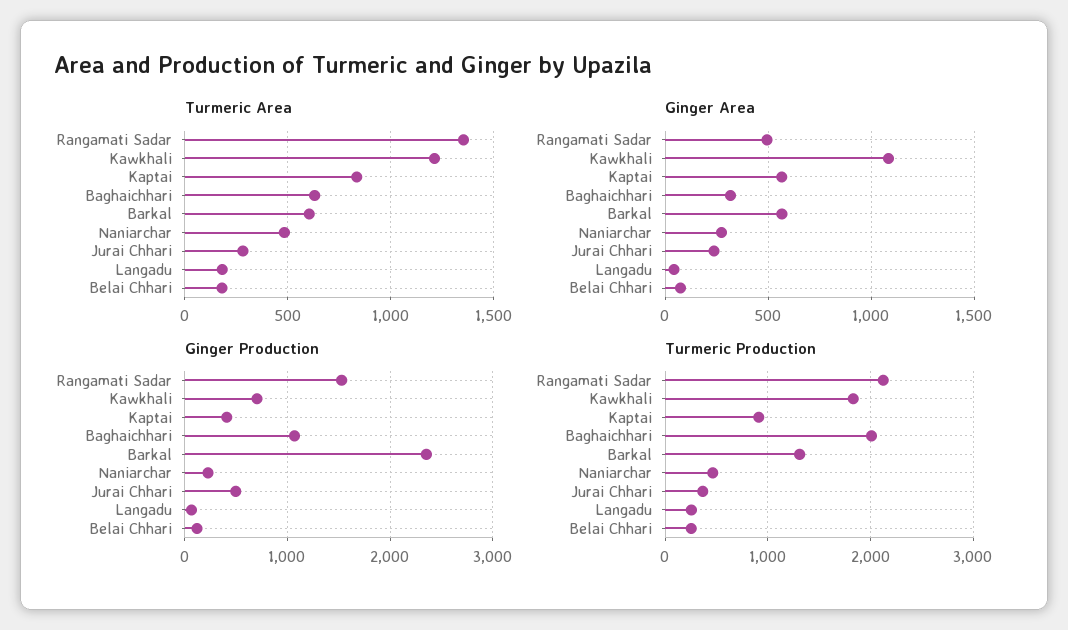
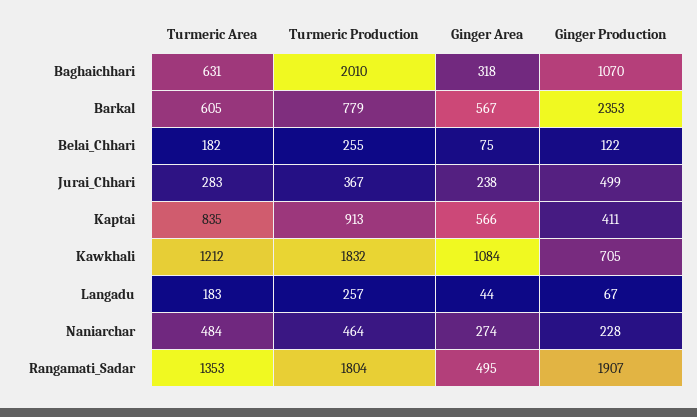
Ginger Production, Rangamati Sadar: 1500 -> 1907
Turmeric Production, Rangamati Sadar: 2100 -> 1804
Turmeric Production, Barkal: 1300 -> 779

